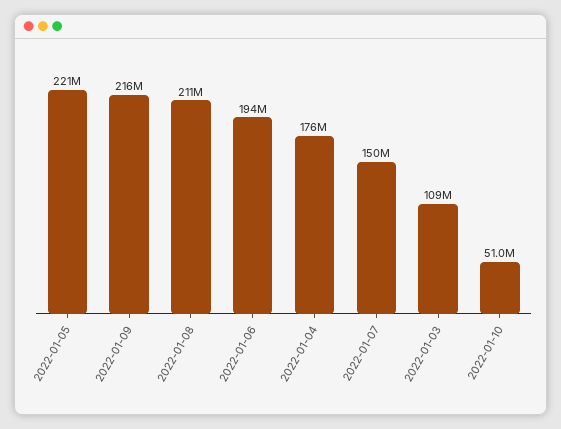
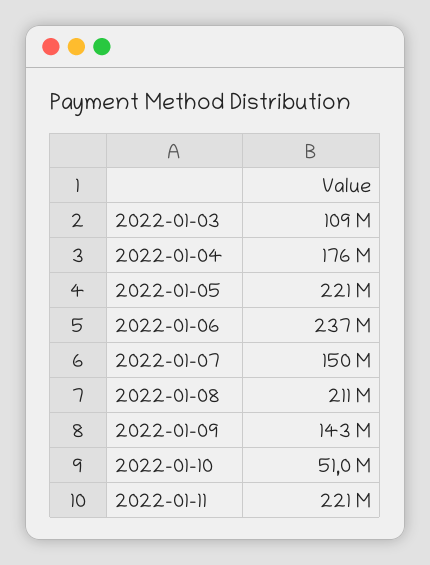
2022-01-09: 216000000 -> 143000000
2022-01-06: 194000000 -> 237000000
2022-01-11: none -> 221000000

